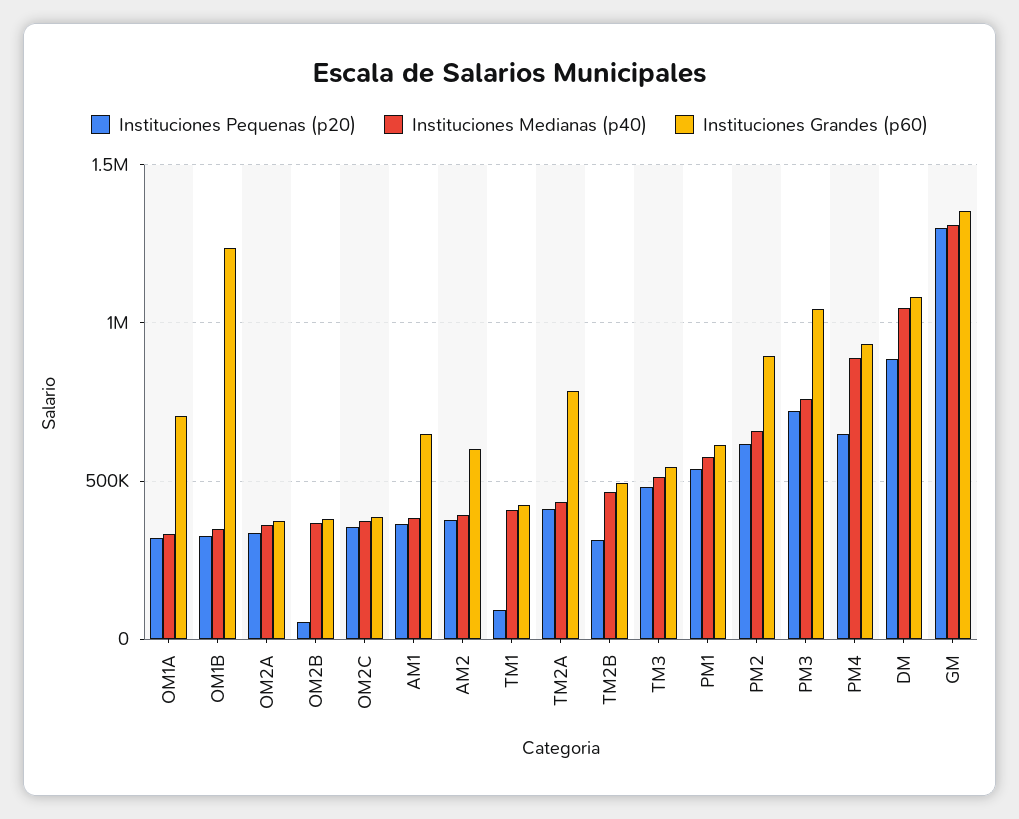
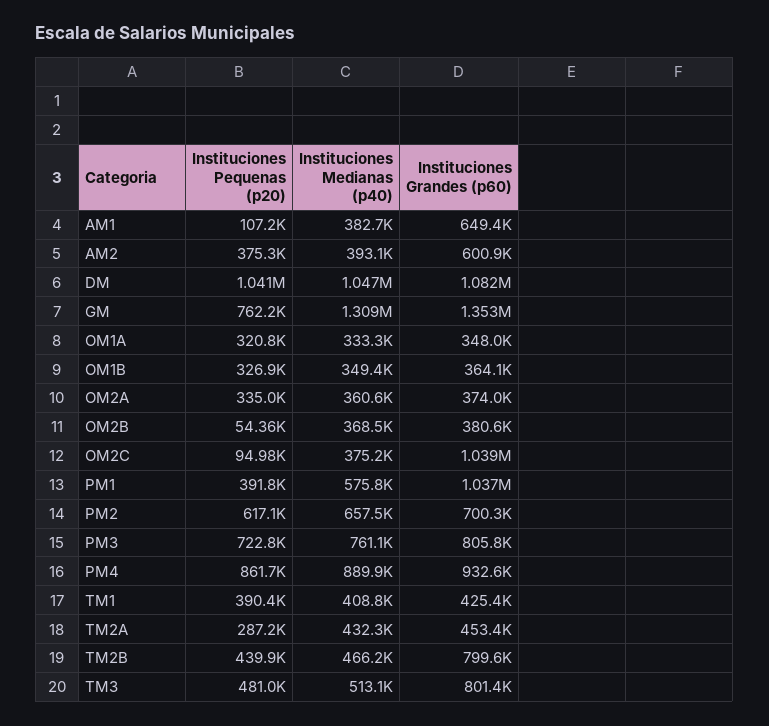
Instituciones Grandes (p60), OM1A: 700000 -> 348000
Instituciones Grandes (p60), OM1B: 1250000 -> 364100
Instituciones Pequenas (p20), OM2C: 350000 -> 94980
Instituciones Grandes (p60), OM2C: 400000 -> 1039000
Instituciones Pequenas (p20), AM1: 350000 -> 107200
Instituciones Pequenas (p20), TM1: 100000 -> 390400
Instituciones Pequenas (p20), TM2A: 400000 -> 287200
Instituciones Grandes (p60), TM2A: 800000 -> 453400
Instituciones Pequenas (p20), TM2B: 300000 -> 439900
Instituciones Grandes (p60), TM2B: 500000 -> 799600
Instituciones Grandes (p60), TM3: 550000 -> 801400
Instituciones Pequenas (p20), PM1: 550000 -> 391800
Instituciones Grandes (p60), PM1: 600000 -> 1037000
Instituciones Grandes (p60), PM2: 900000 -> 700300
Instituciones Grandes (p60), PM3: 1050000 -> 805800
Instituciones Pequenas (p20), PM4: 650000 -> 861700
Instituciones Pequenas (p20), DM: 900000 -> 1041000
Instituciones Pequenas (p20), GM: 1300000 -> 762200

